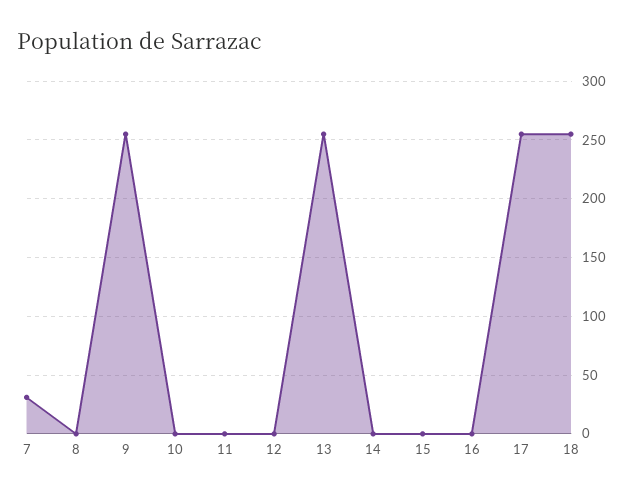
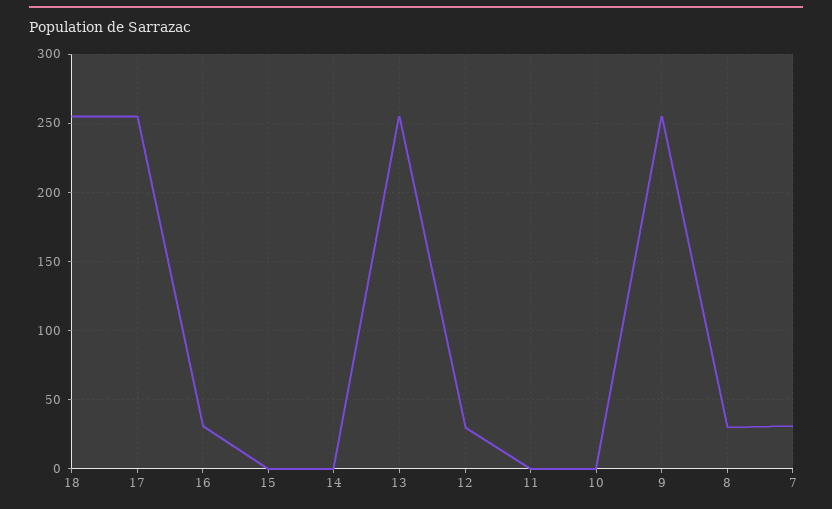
8: 0 -> 30
12: 0 -> 30
16: 0 -> 30

